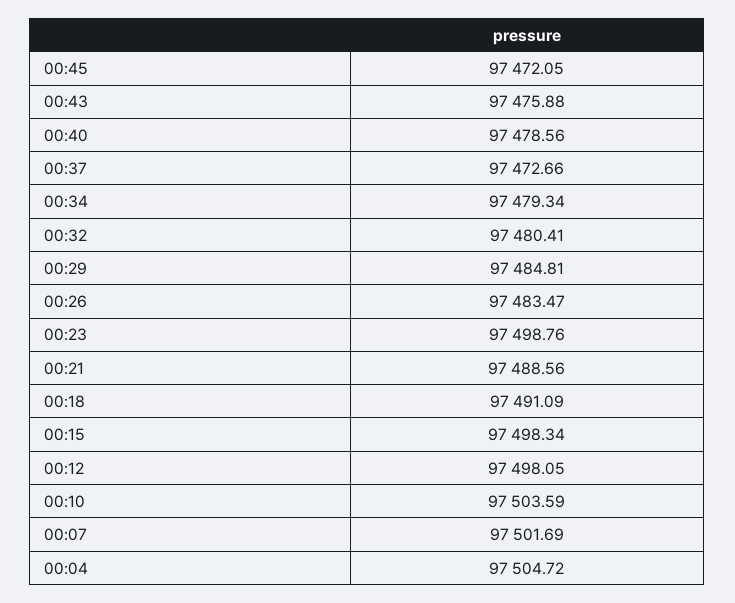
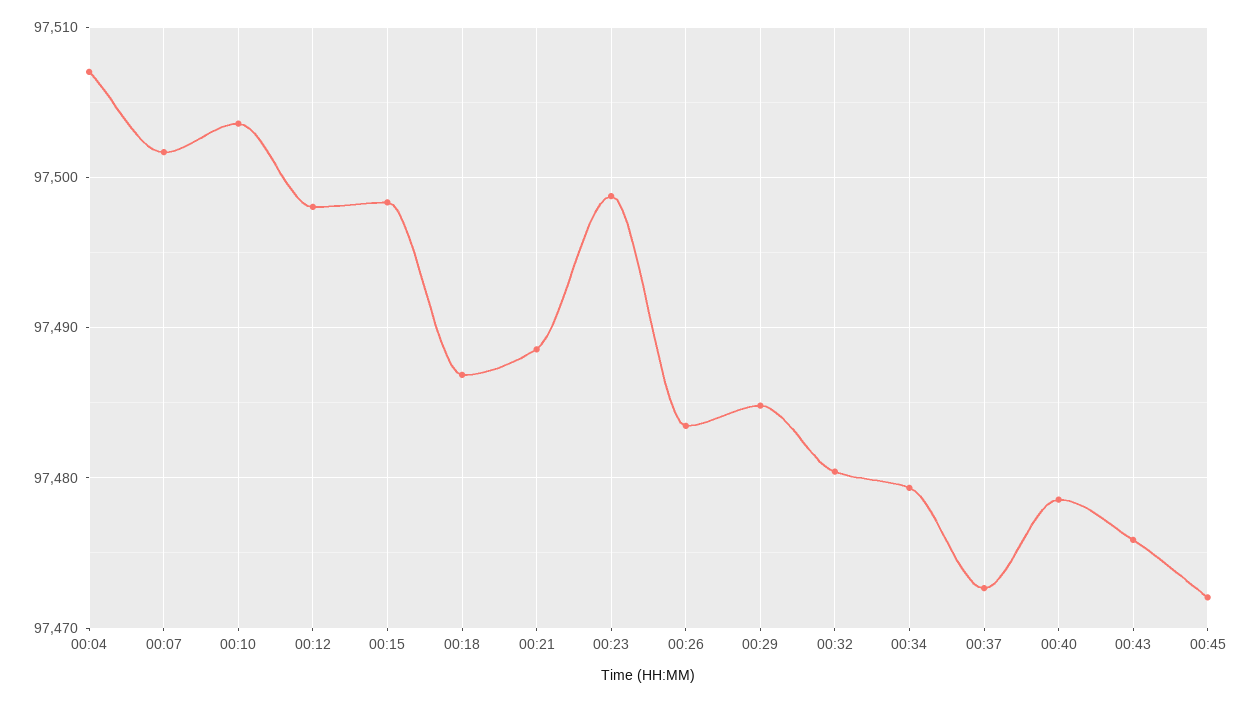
00:18: 97491.09 -> 97487
00:04: 97504.72 -> 97507

